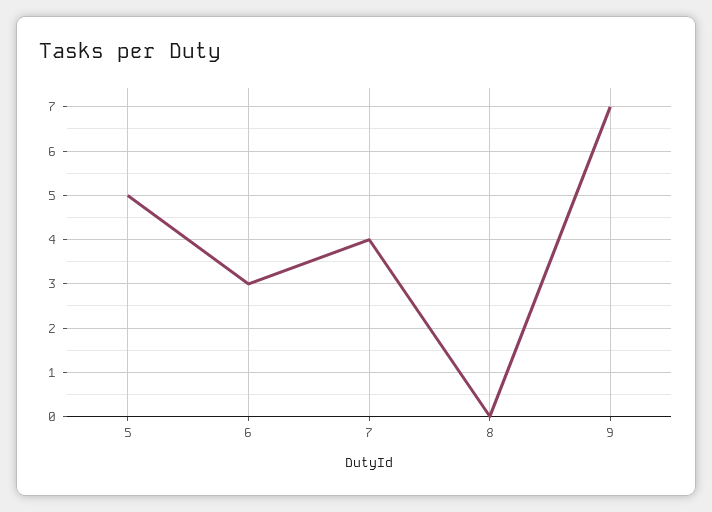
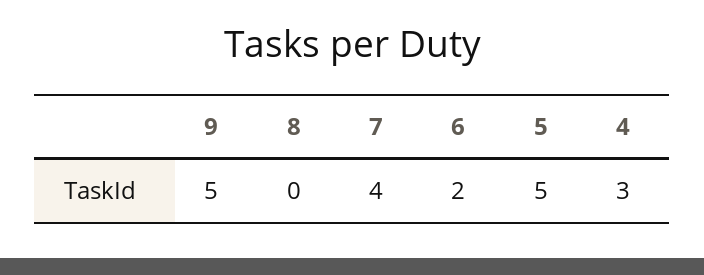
6: 3 -> 2
9: 7 -> 5
4: none -> 3

